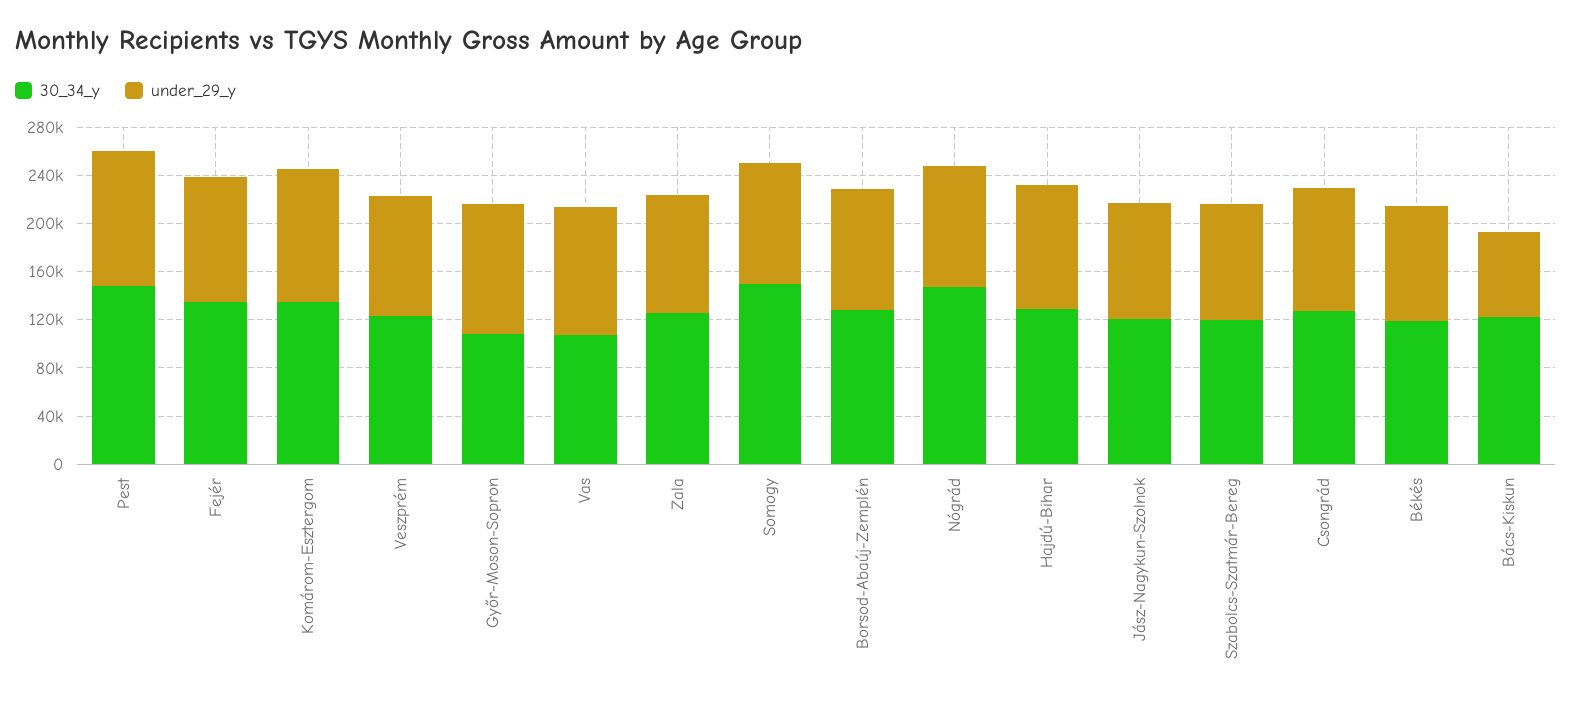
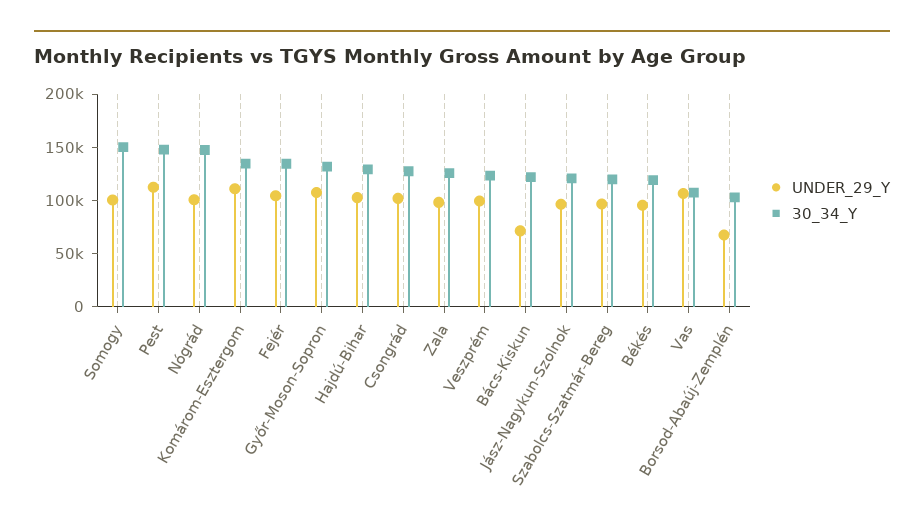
30_34_y, Győr-Moson-Sopron: 110000 -> 130000
30_34_y, Borsod-Abaúj-Zemplén: 130000 -> 100000
under_29_y, Borsod-Abaúj-Zemplén: 100000 -> 70000

